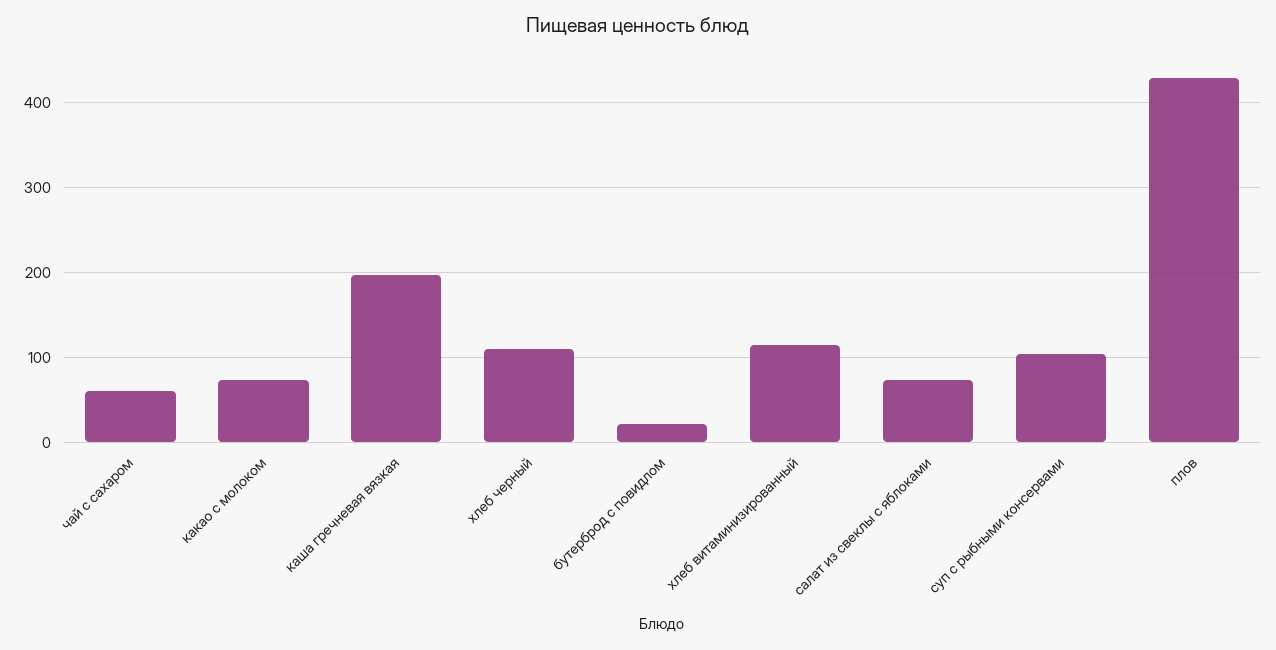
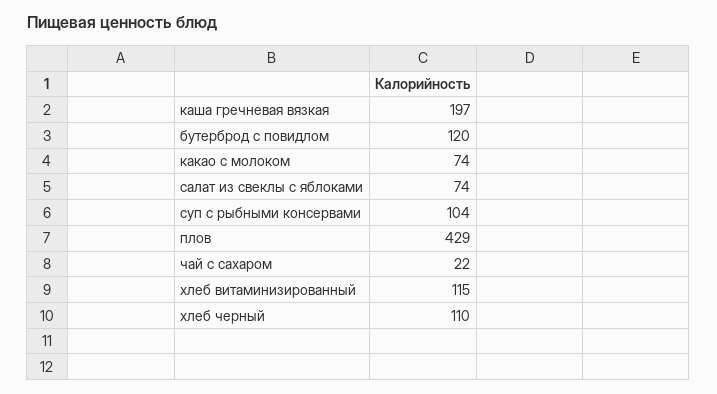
чай с сахаром: 60 -> 22
бутерброд с повидлом: 20 -> 120

